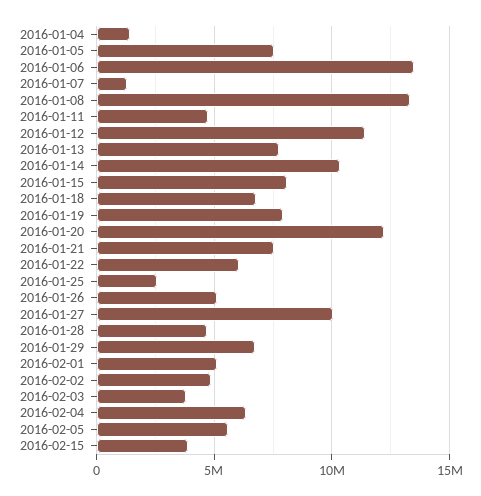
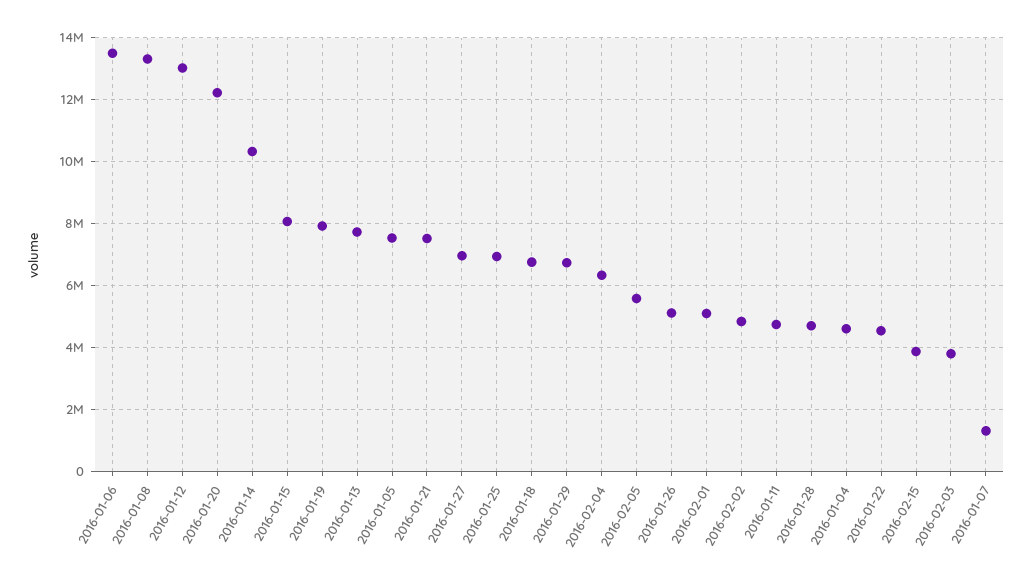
2016-01-04: 1500000 -> 4600000
2016-01-12: 11500000 -> 13000000
2016-01-22: 6000000 -> 4600000
2016-01-25: 2500000 -> 7000000
2016-01-27: 10000000 -> 7000000

